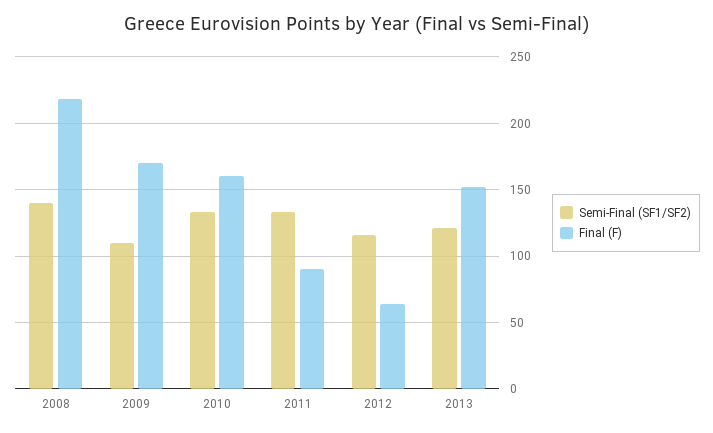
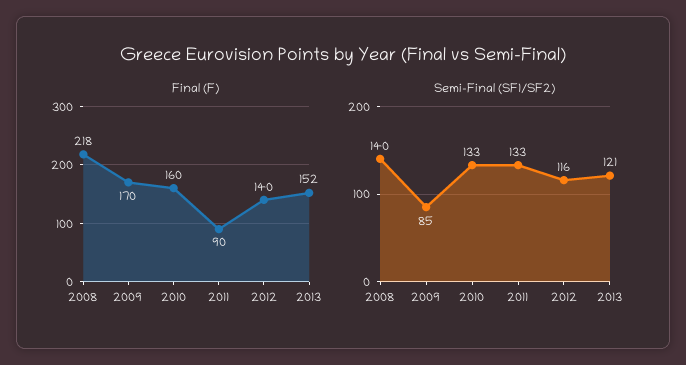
Semi-Final (SF1/SF2), 2009: 110 -> 85
Final (F), 2012: 65 -> 140

